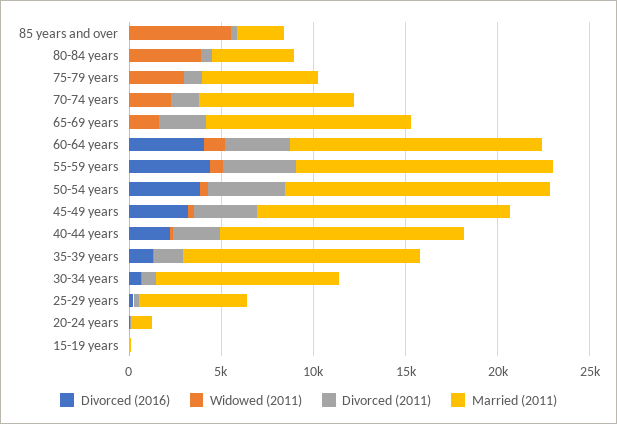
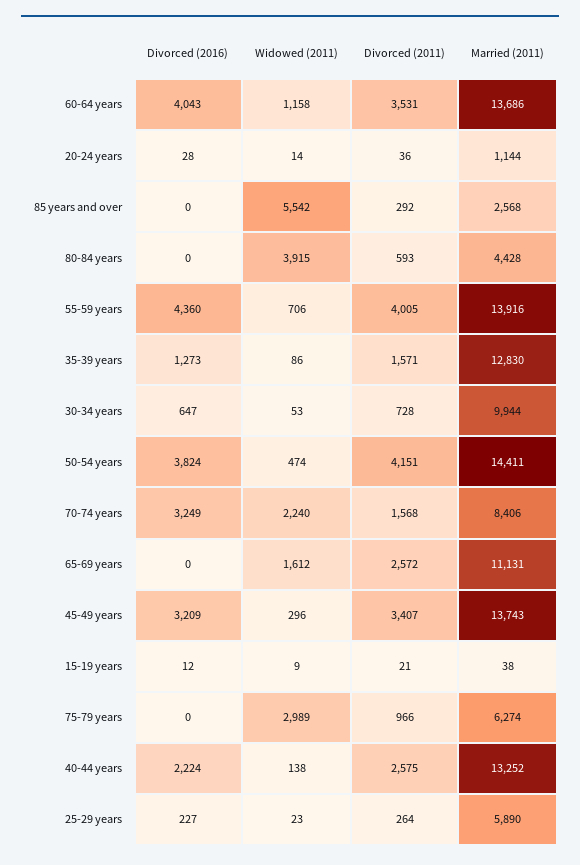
Divorced (2016), 70-74 years: 0 -> 3249

